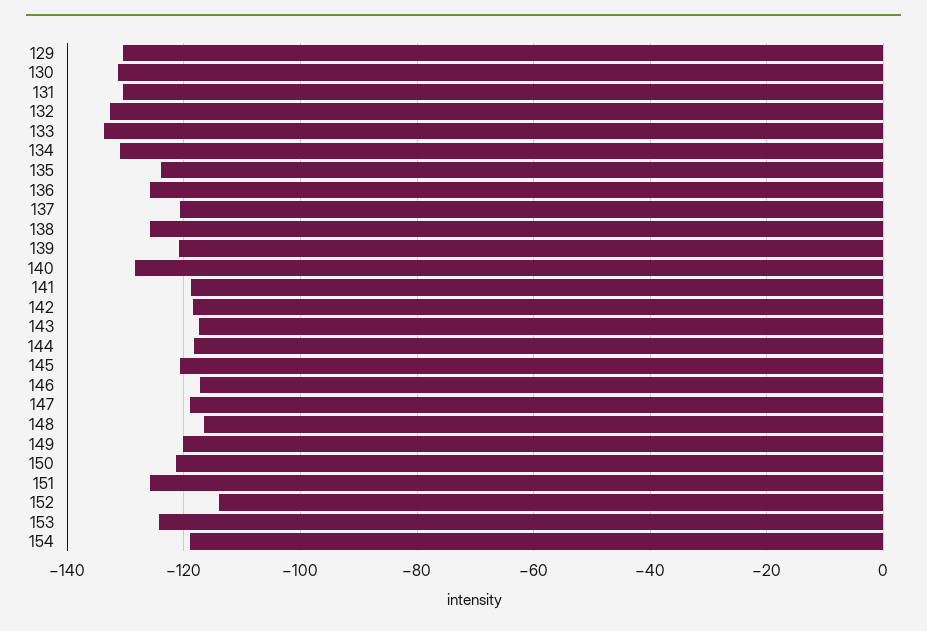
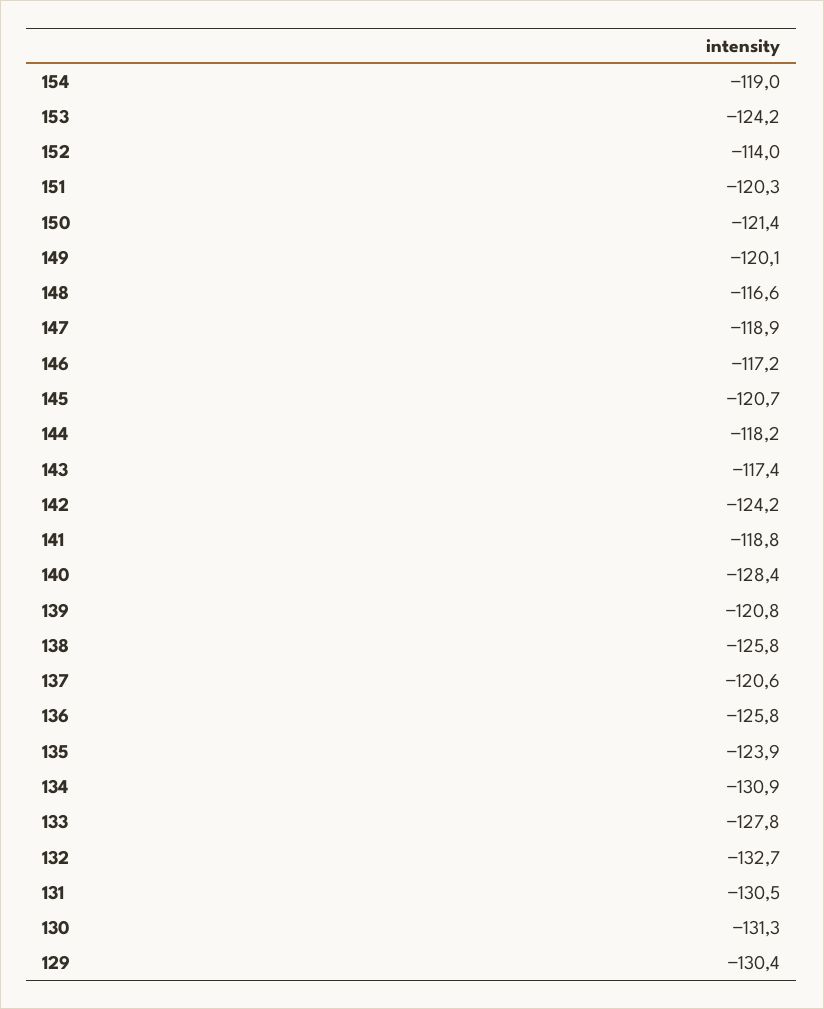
133: -134 -> -127.8
142: -118 -> -124.2
151: -126 -> -120.3

